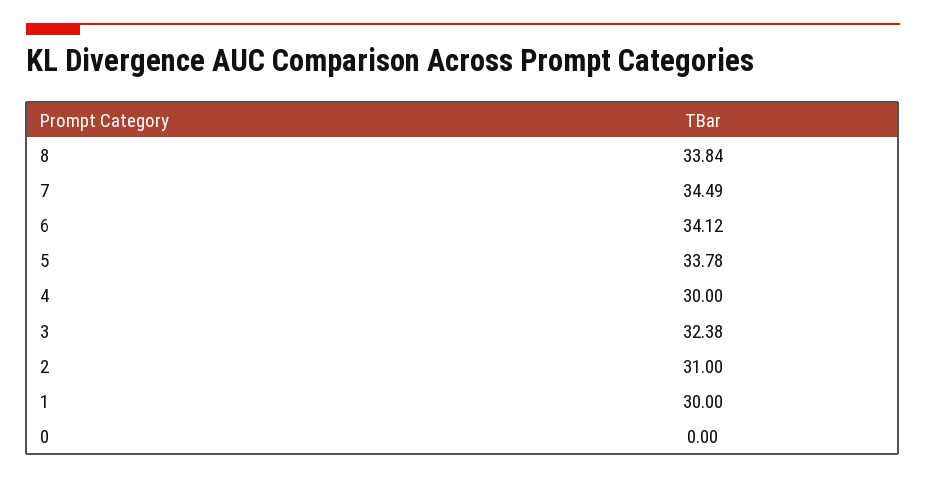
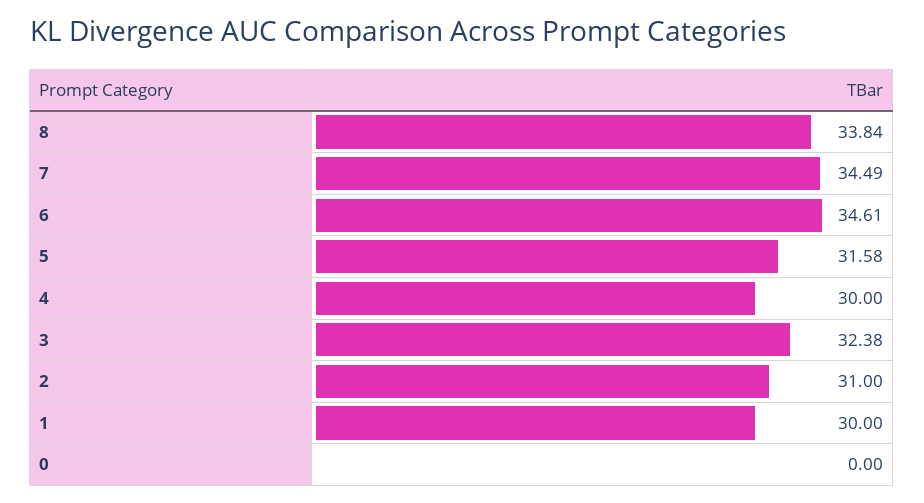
6: 34.12 -> 34.61
5: 33.78 -> 31.58

